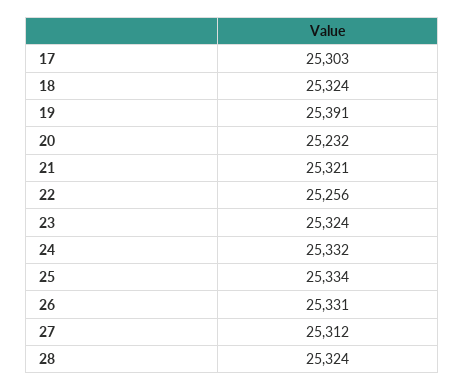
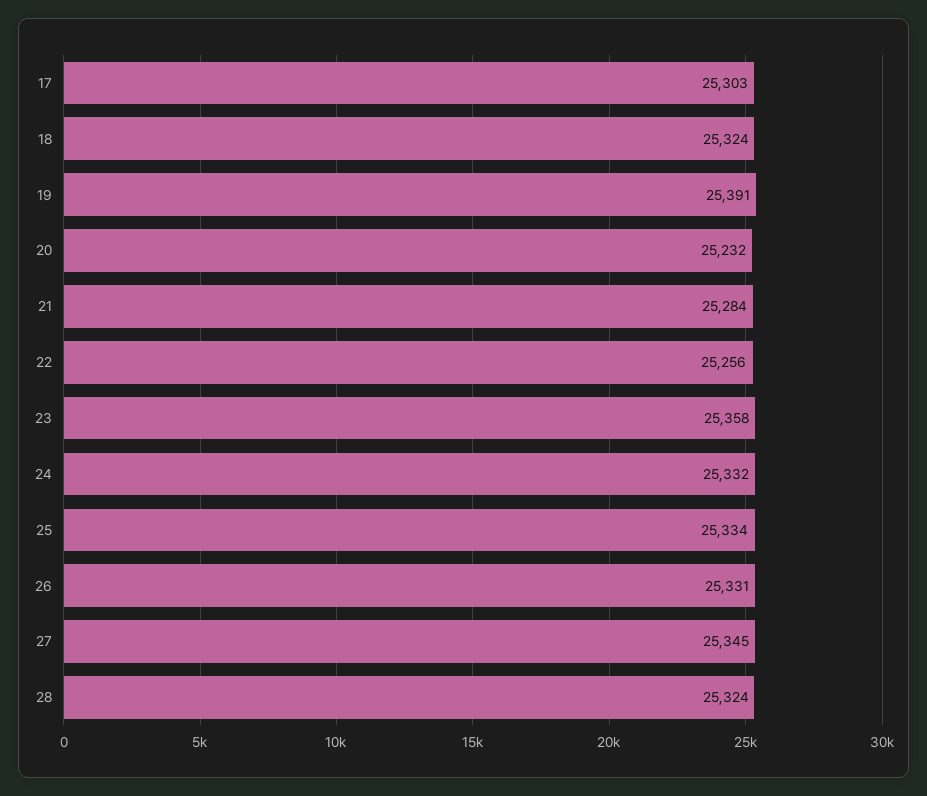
21: 25321 -> 25284
23: 25324 -> 25358
27: 25312 -> 25345

